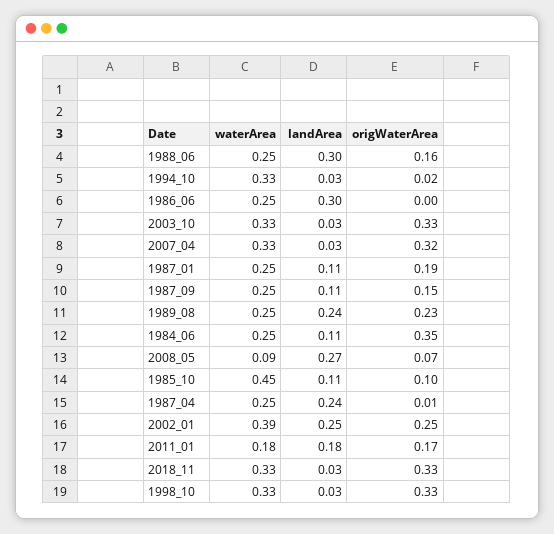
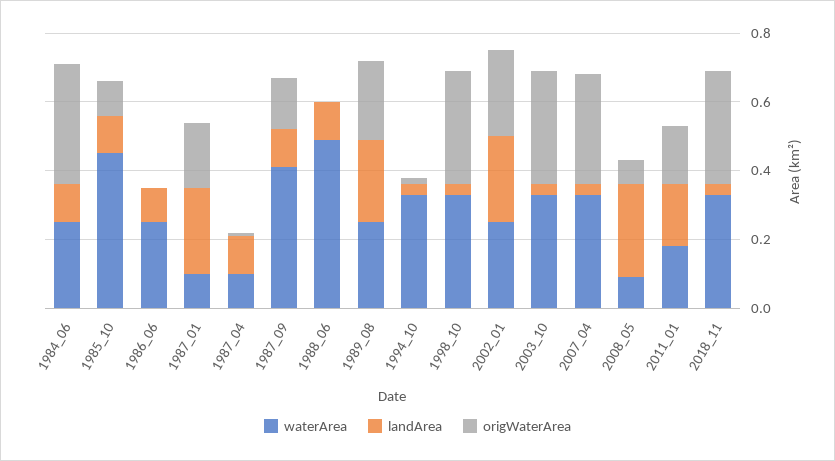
waterArea, 1988_06: 0.25 -> 0.5
landArea, 1988_06: 0.3 -> 0.1
origWaterArea, 1988_06: 0.16 -> 0
landArea, 1986_06: 0.3 -> 0.1
waterArea, 1987_01: 0.25 -> 0.1
landArea, 1987_01: 0.11 -> 0.25
waterArea, 1987_09: 0.25 -> 0.4
waterArea, 1987_04: 0.25 -> 0.1
landArea, 1987_04: 0.24 -> 0.1
waterArea, 2002_01: 0.39 -> 0.25

